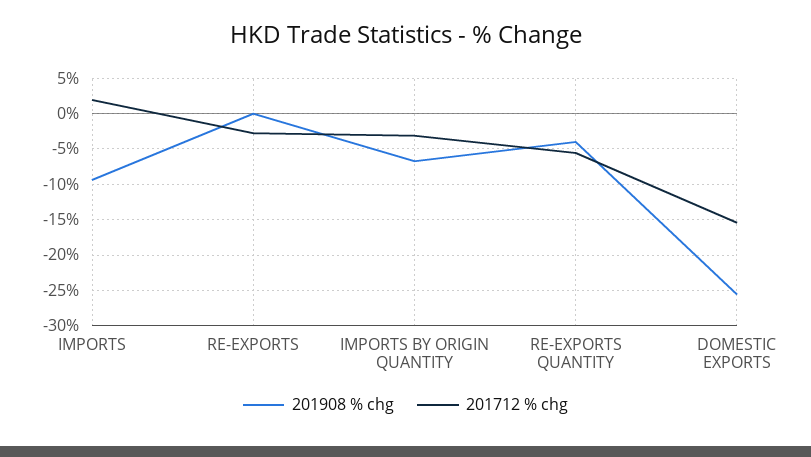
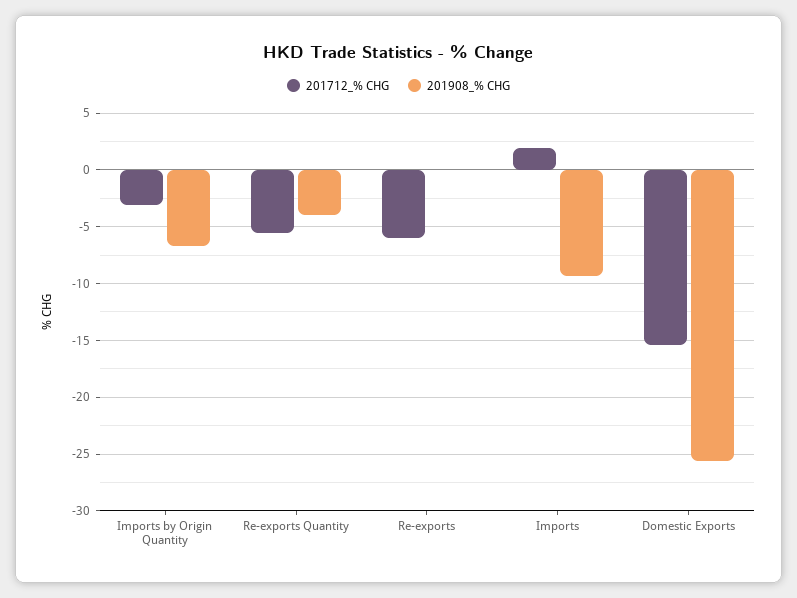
201712 % chg, RE-EXPORTS: -3 -> -6

